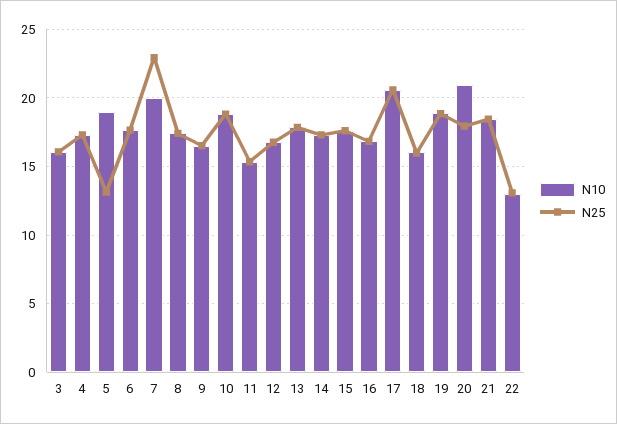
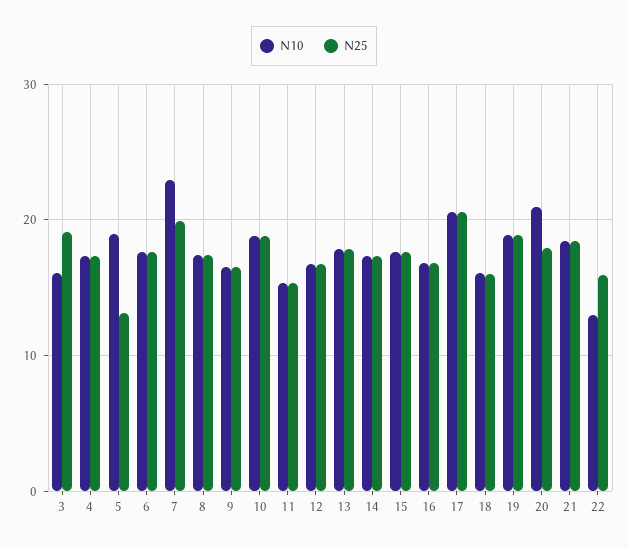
N25, 3: 16 -> 19
N10, 7: 20 -> 23
N25, 7: 23 -> 20
N25, 22: 13 -> 16

